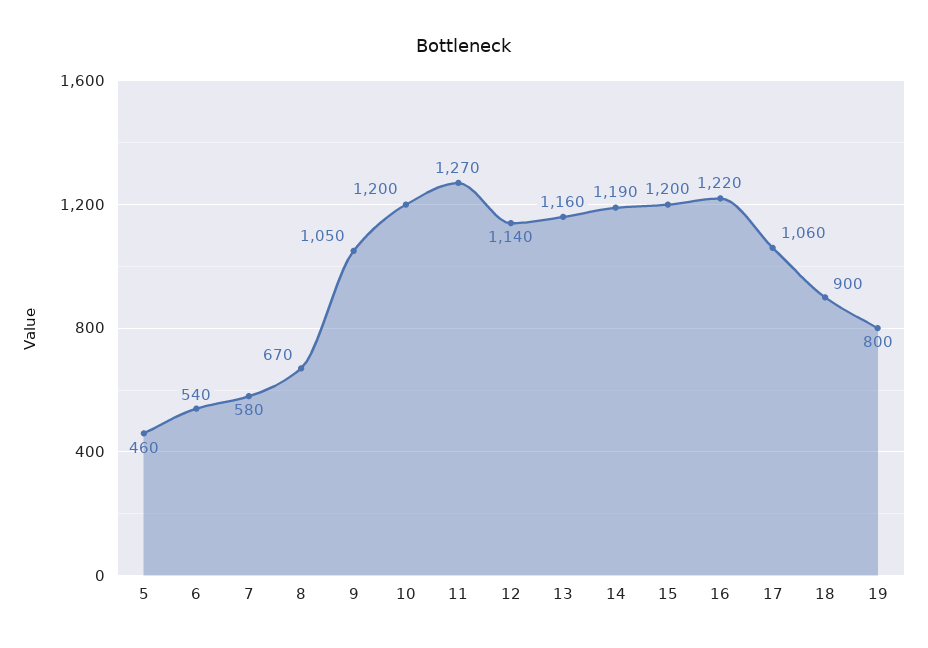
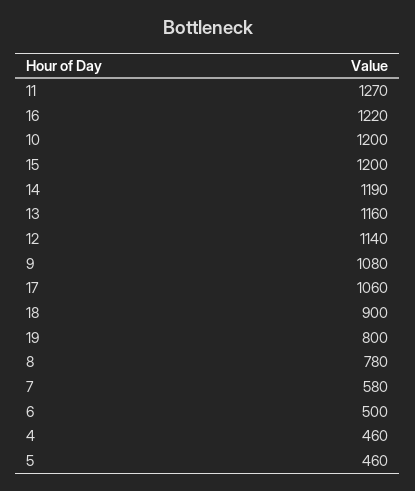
6: 540 -> 500
8: 670 -> 780
9: 1050 -> 1080
4: none -> 460

